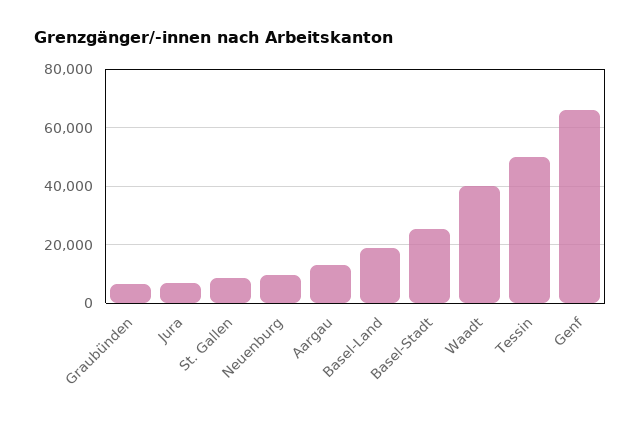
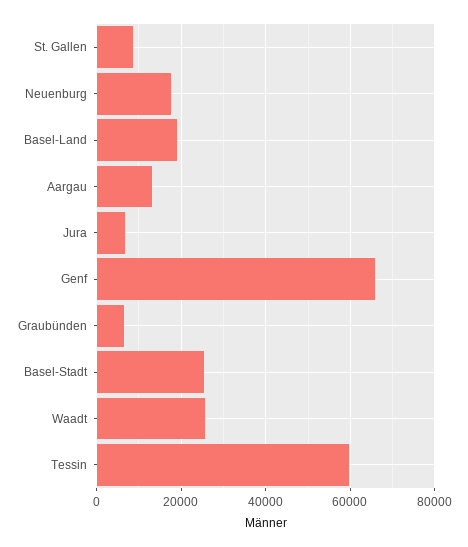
Neuenburg: 10000 -> 18000
Waadt: 40000 -> 26000
Tessin: 50000 -> 60000

